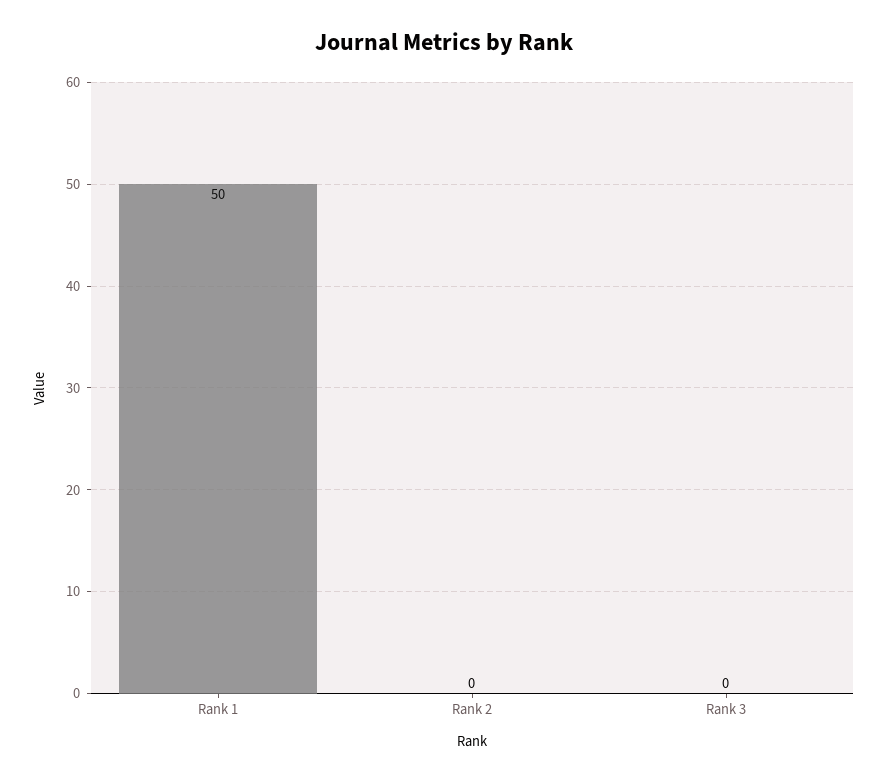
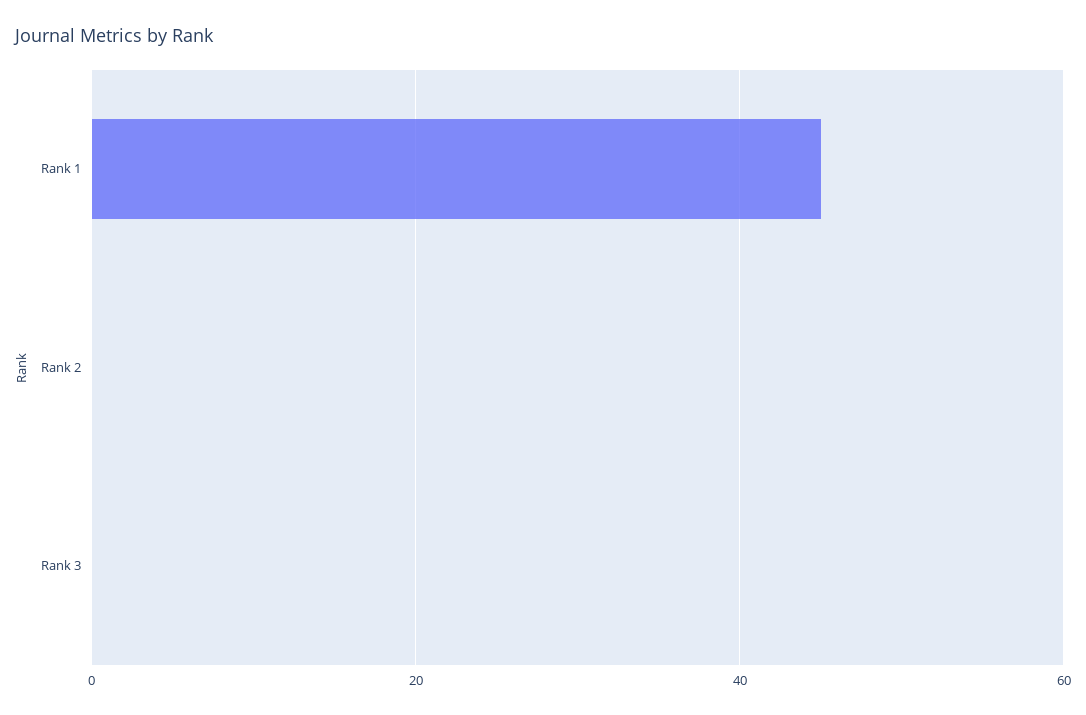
Rank 1: 50 -> 45

